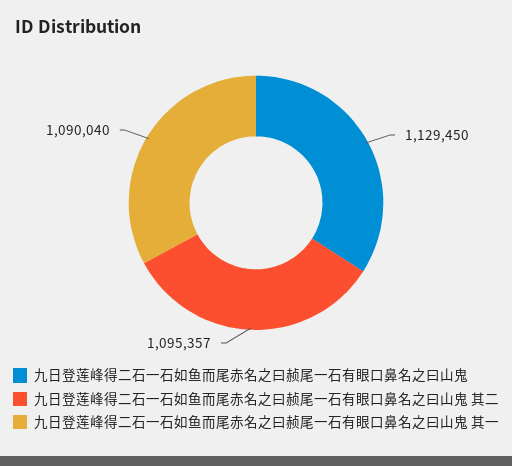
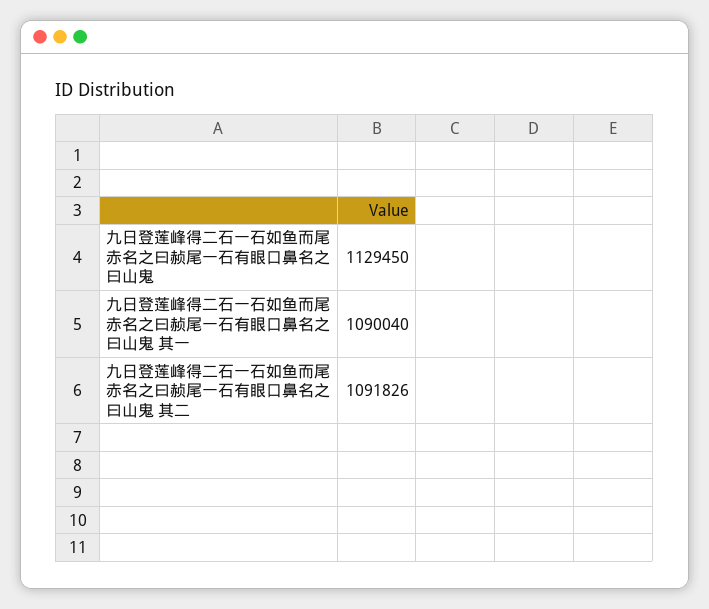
九日登莲峰得二石一石如鱼而尾赤名之曰赪尾一石有眼口鼻名之曰山鬼 其二: 1095357 -> 1091826

